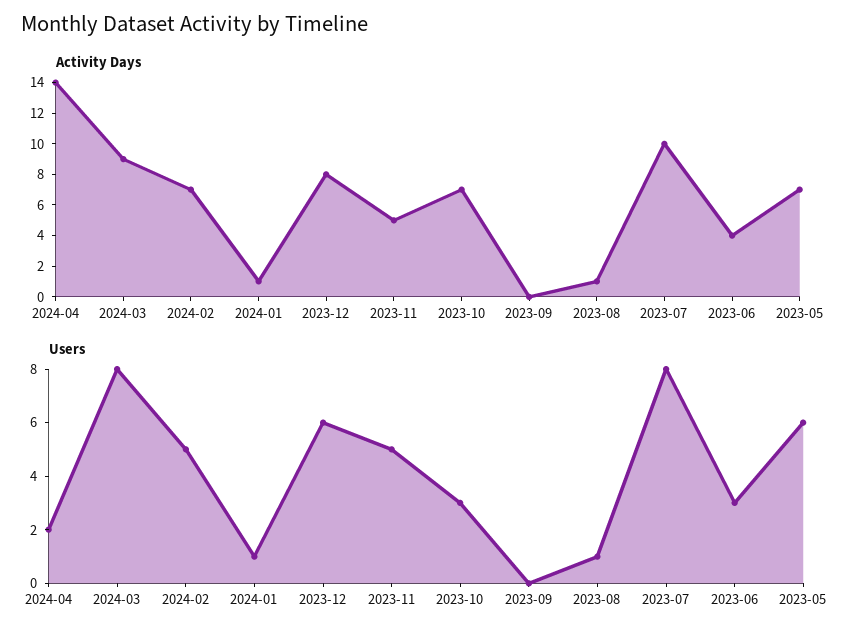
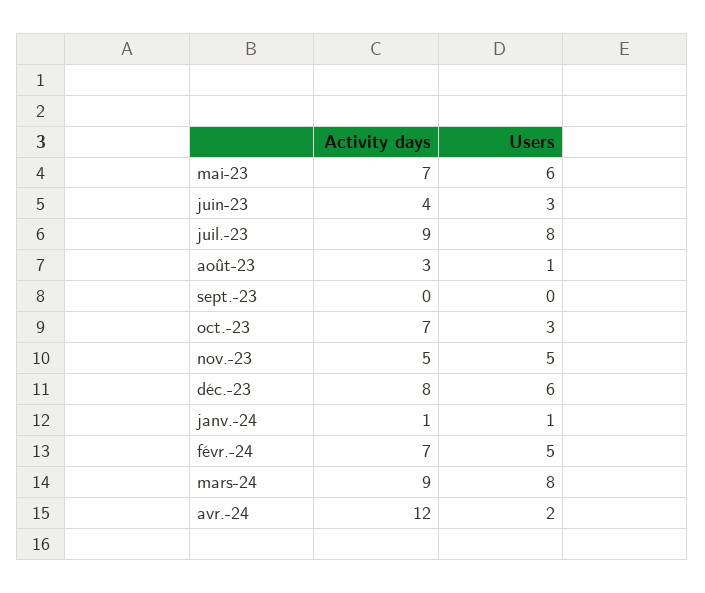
Activity Days, 2024-04: 14 -> 12
Activity Days, 2023-08: 1 -> 3
Activity Days, 2023-07: 10 -> 9

